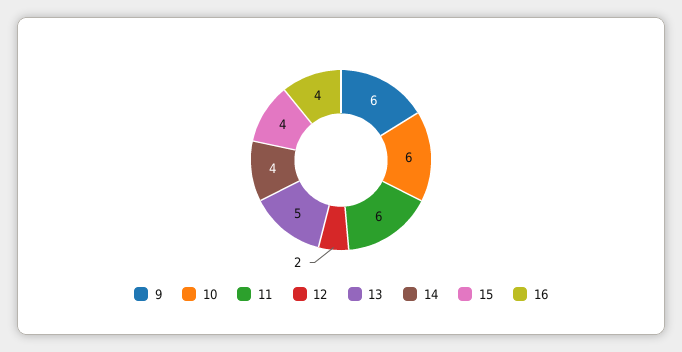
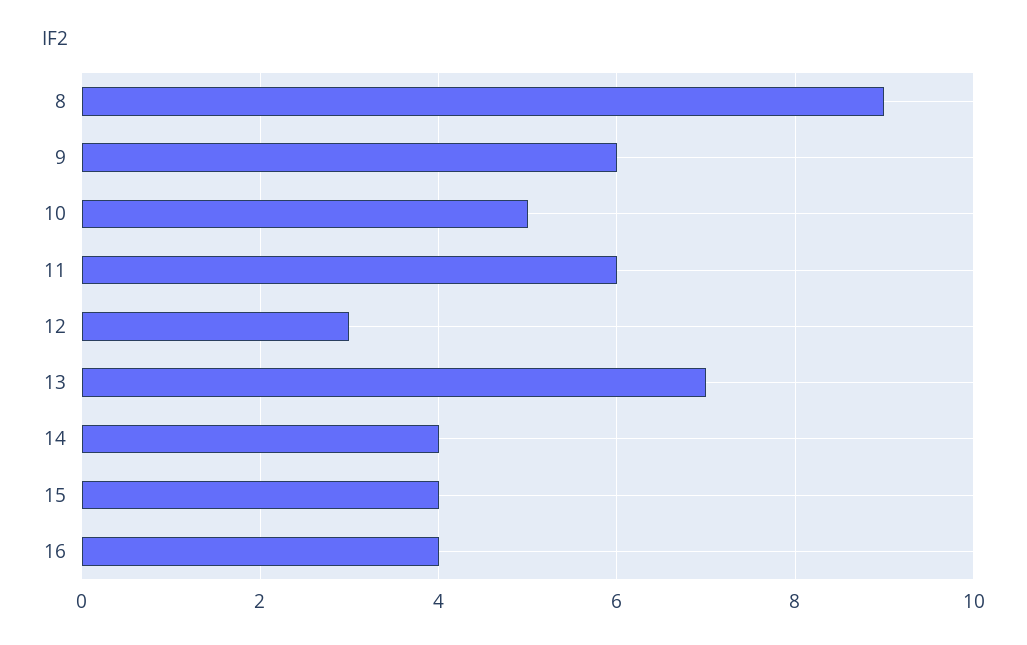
10: 6 -> 5
12: 2 -> 3
13: 5 -> 7
8: none -> 9

